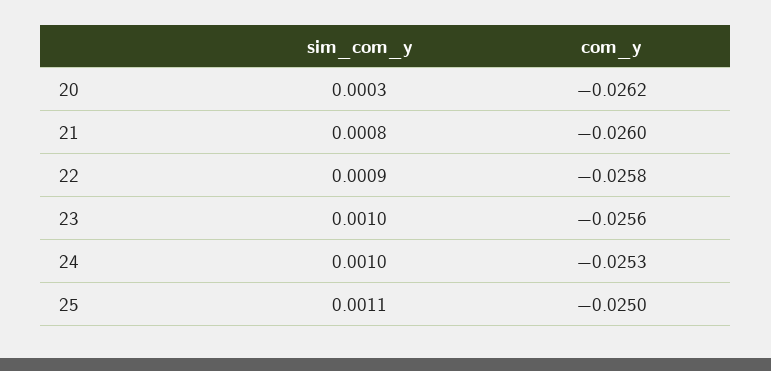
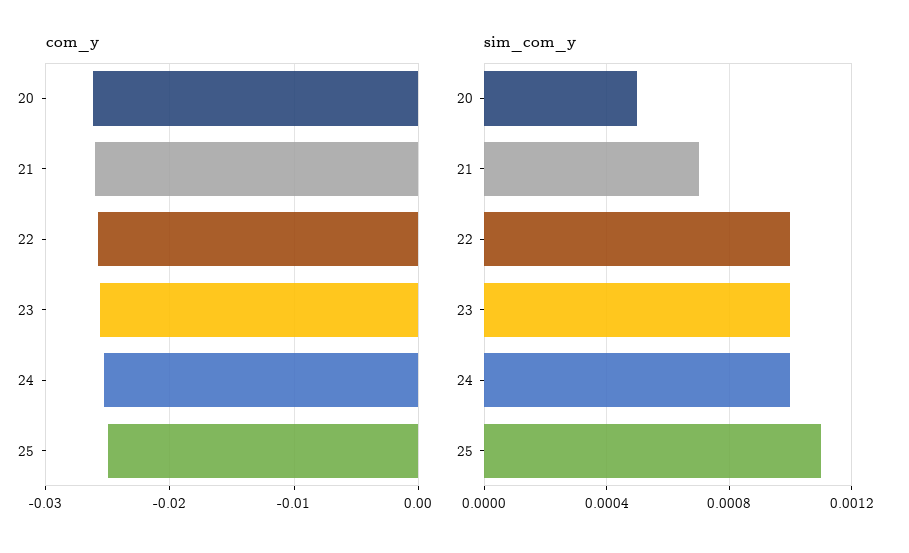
sim_com_y, 20: 0.0003 -> 0.0005
sim_com_y, 21: 0.0008 -> 0.0007
sim_com_y, 22: 0.0009 -> 0.001

